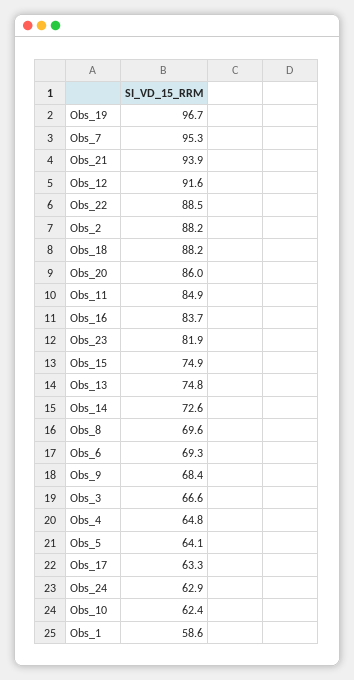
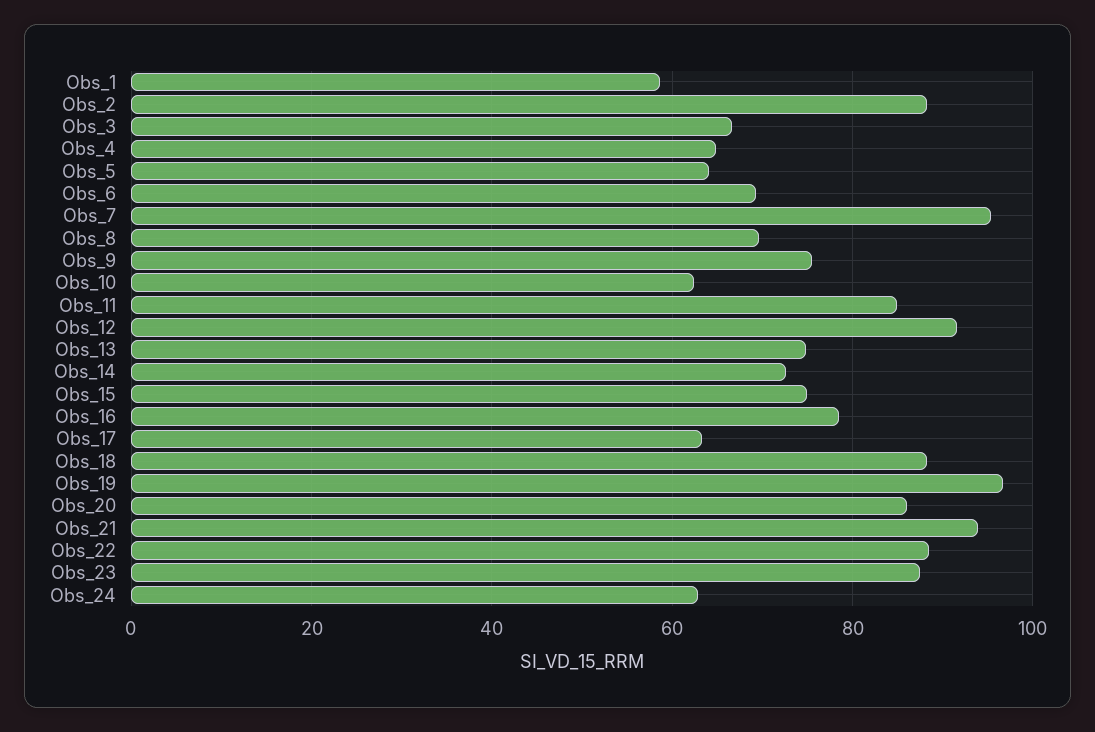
Obs_16: 83.7 -> 78
Obs_23: 81.9 -> 88
Obs_9: 68.4 -> 76

